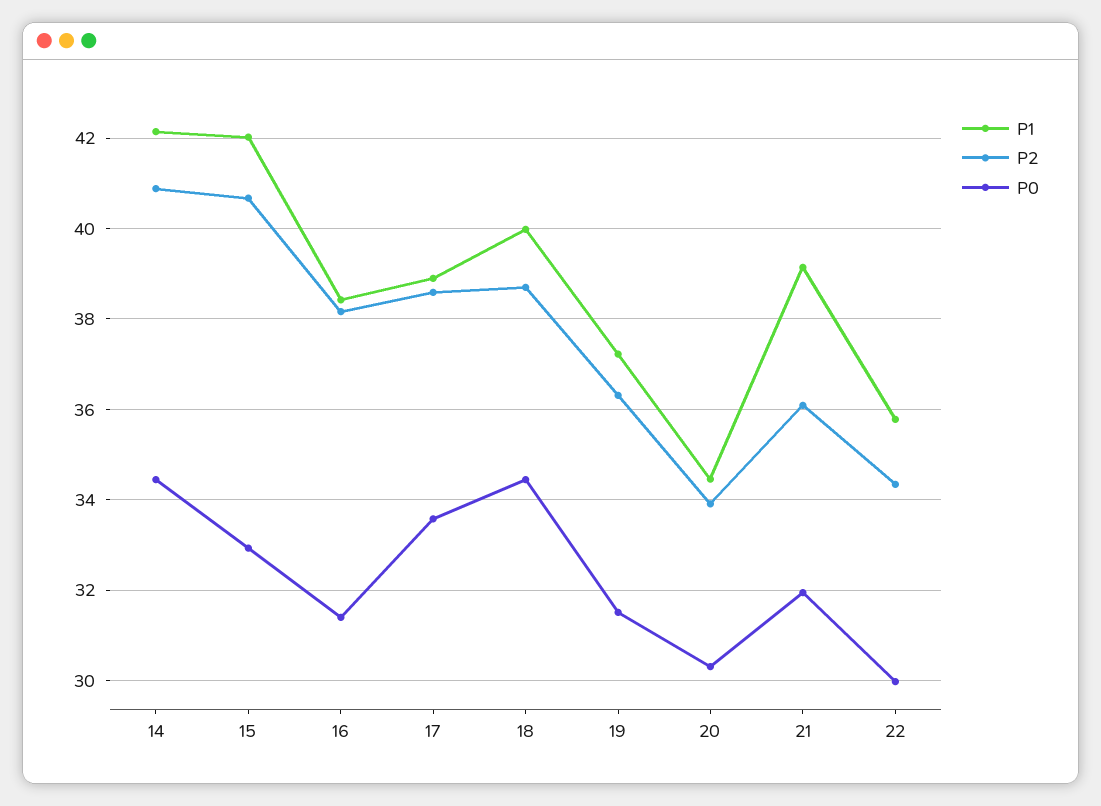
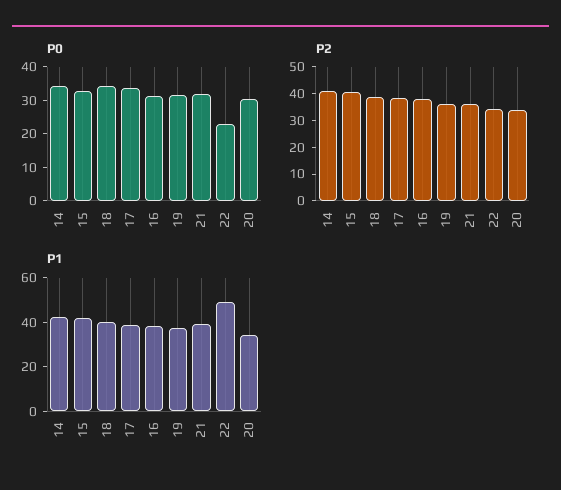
P1, 22: 35.8 -> 50
P0, 22: 30 -> 22.5

